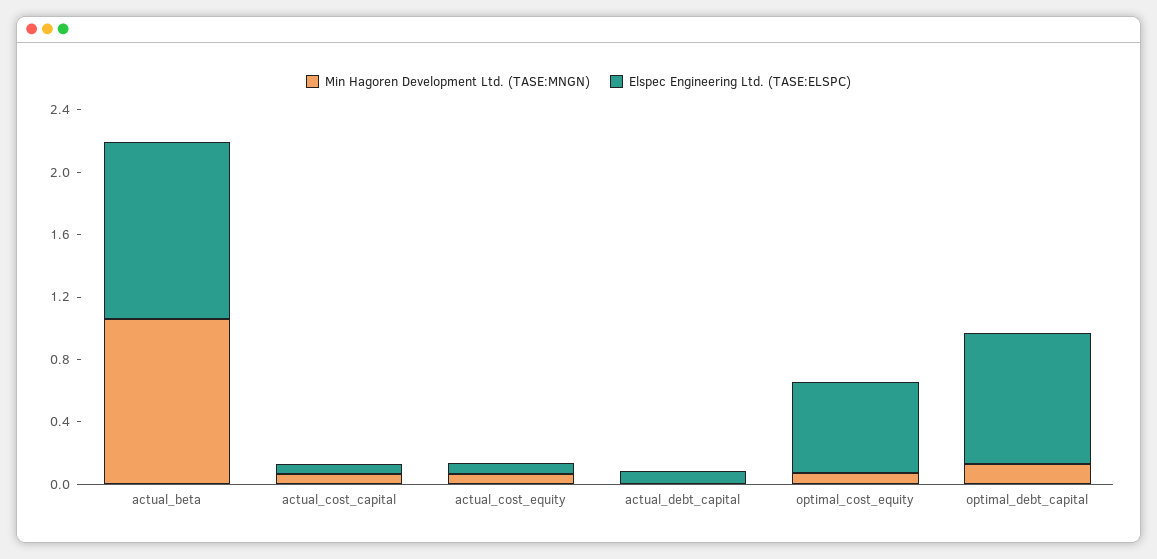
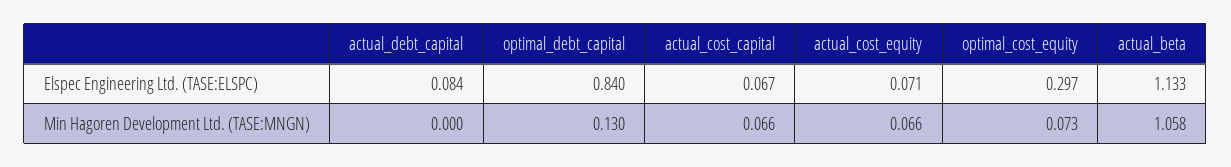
Elspec Engineering Ltd. (TASE:ELSPC), optimal_cost_equity: 0.6 -> 0.297

